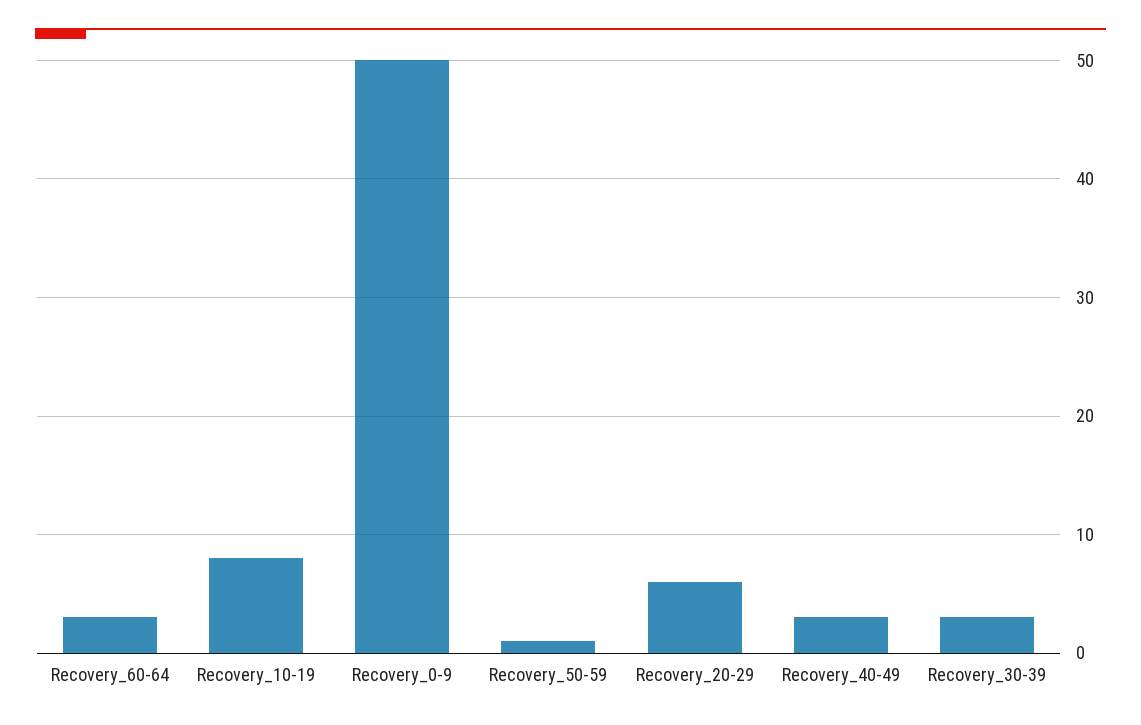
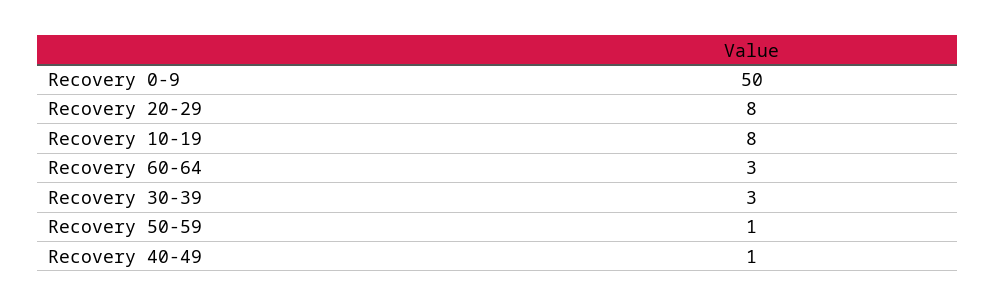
Recovery_20-29: 6 -> 8
Recovery_40-49: 3 -> 1

